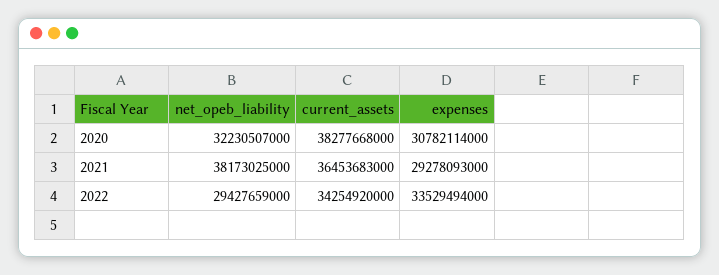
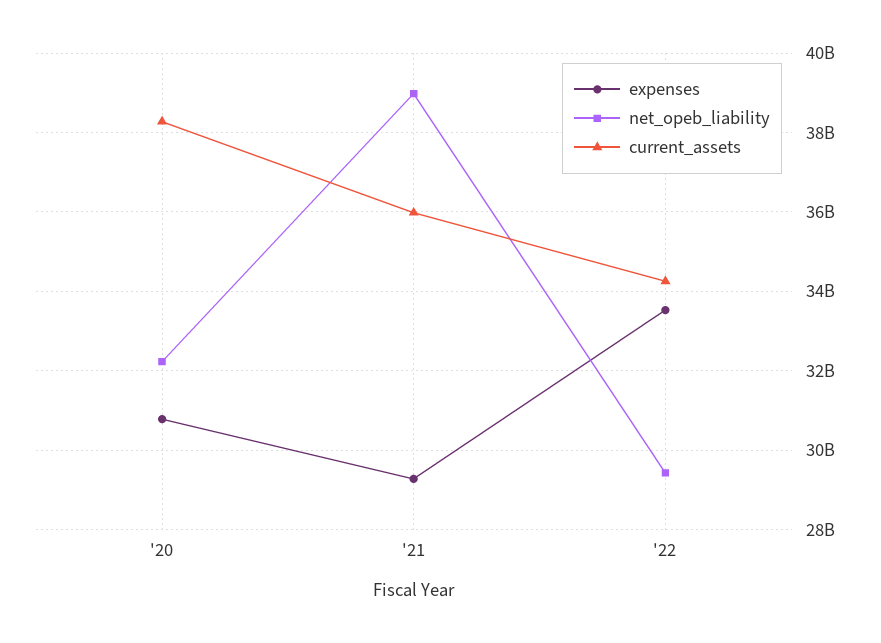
net_opeb_liability, 2021: 38173025000 -> 39000000000
current_assets, 2021: 36453683000 -> 36000000000

